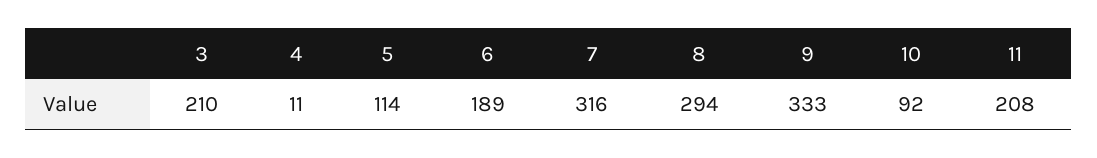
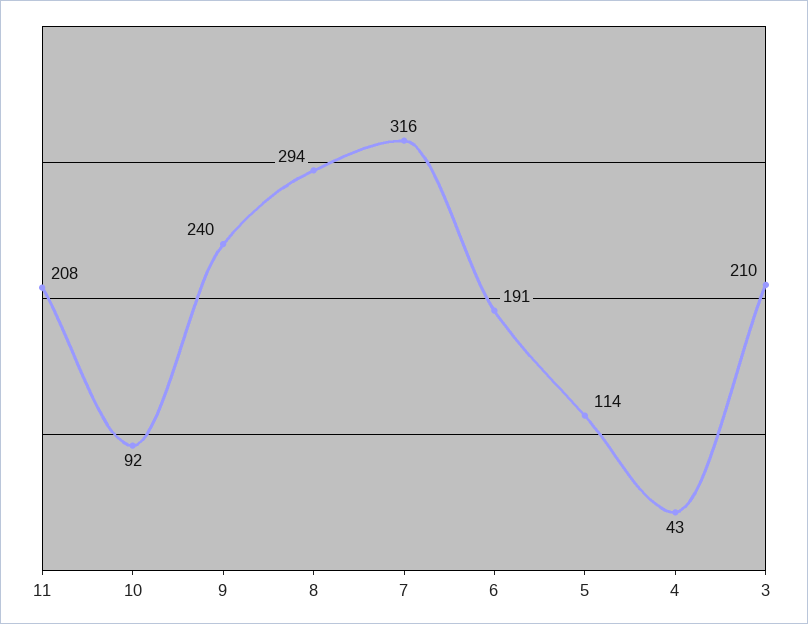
4: 11 -> 43
6: 189 -> 191
9: 333 -> 240

